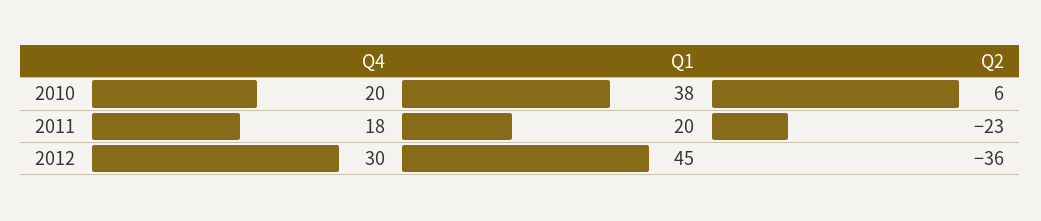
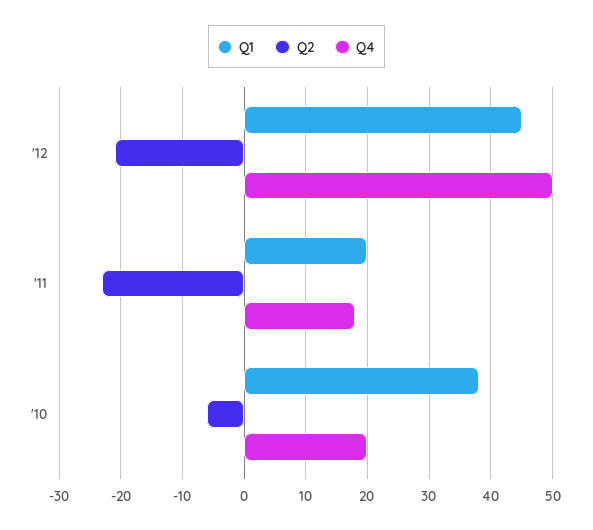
Q2, 2010: 6 -> -6
Q4, 2012: 30 -> 50
Q2, 2012: -36 -> -21

